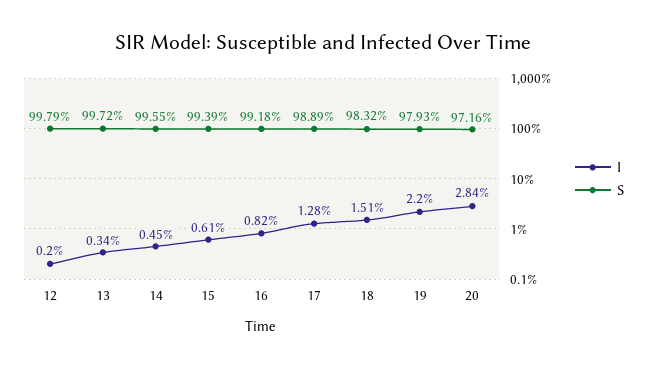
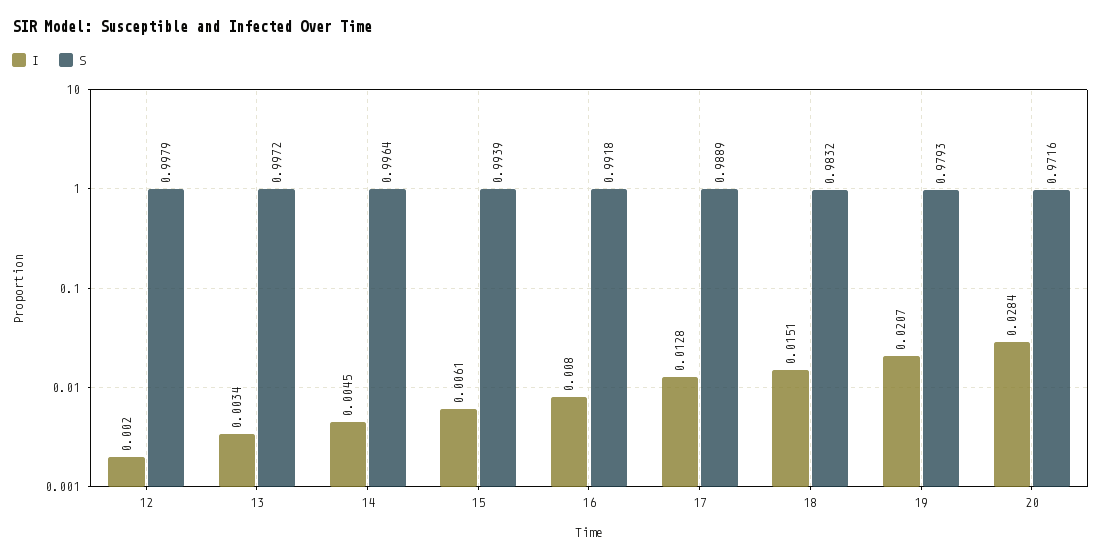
S, 14: 0.9955 -> 0.9964
I, 16: 0.0082 -> 0.008
I, 19: 0.022 -> 0.0207

